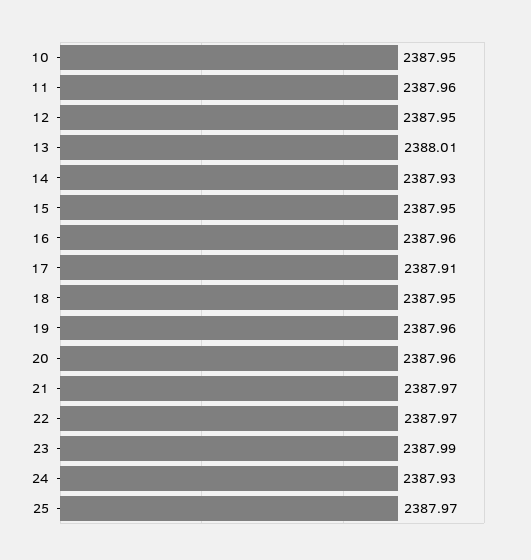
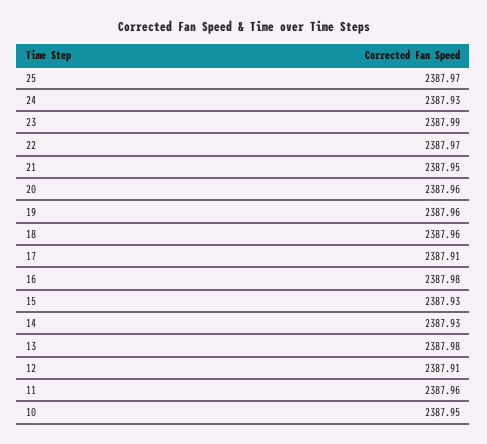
12: 2387.95 -> 2387.91
13: 2388.01 -> 2387.98
15: 2387.95 -> 2387.93
16: 2387.96 -> 2387.98
18: 2387.95 -> 2387.96
21: 2387.97 -> 2387.95

